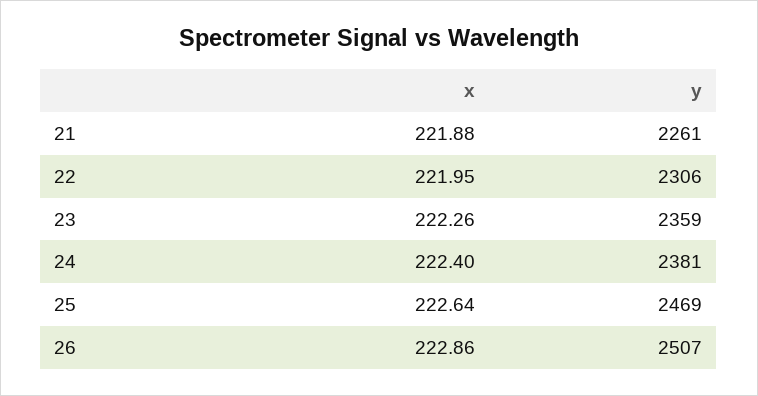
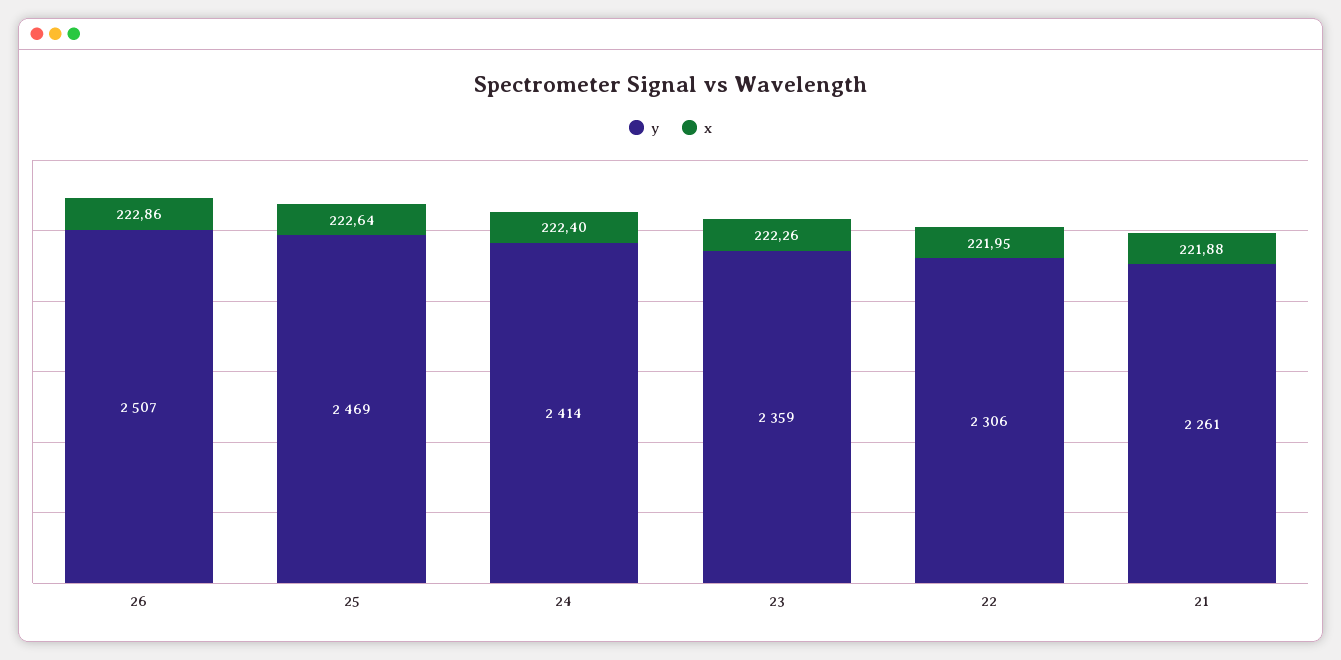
y, 24: 2381 -> 2414

